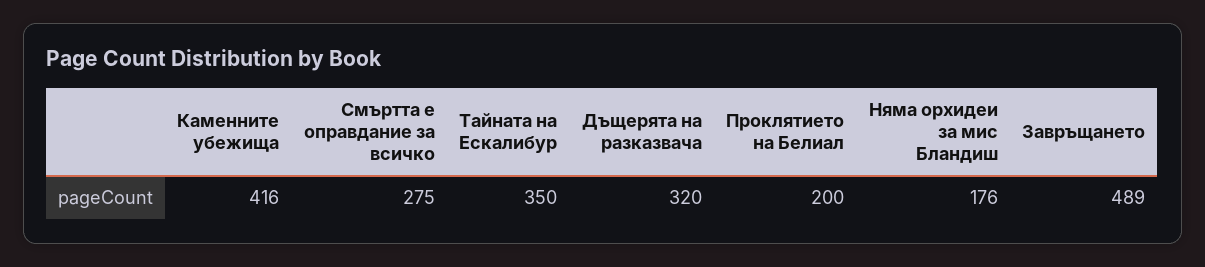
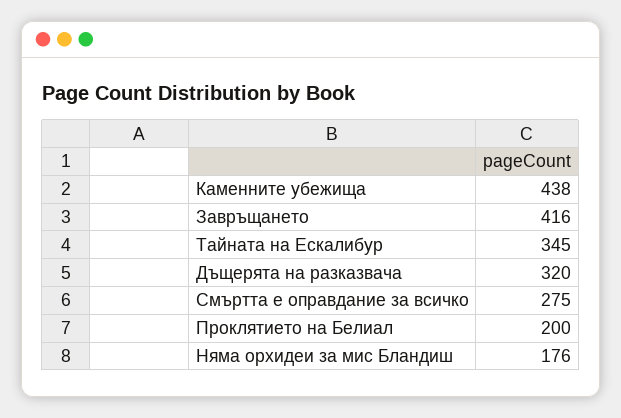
Каменните убежища: 416 -> 438
Тайната на Ескалибур: 350 -> 345
Завръщането: 489 -> 416

